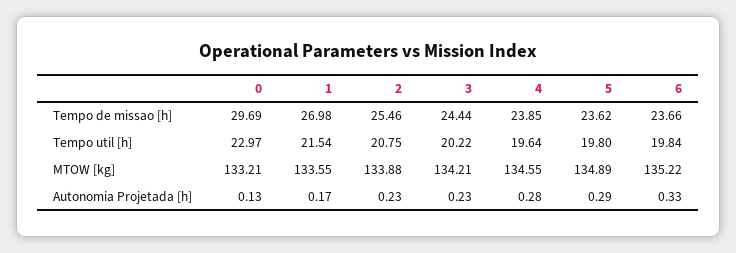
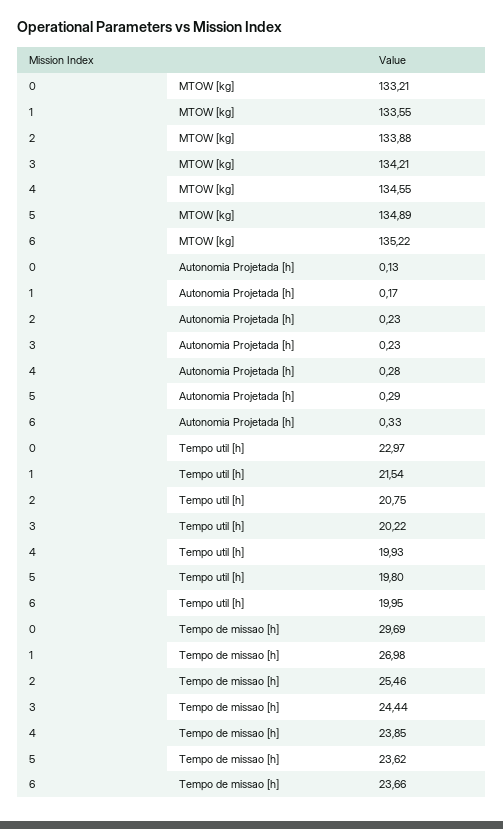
4, Tempo util [h]: 19.64 -> 19.93
6, Tempo util [h]: 19.84 -> 19.95

